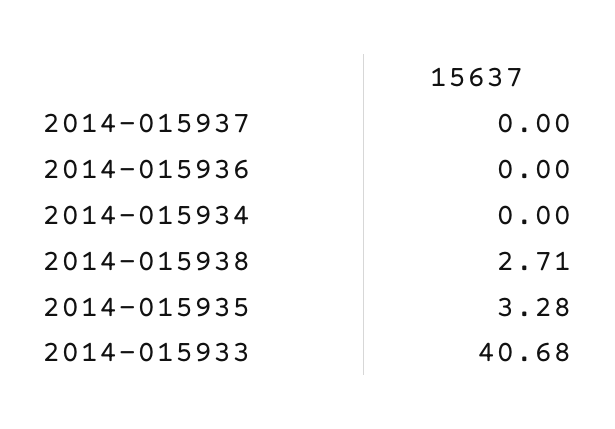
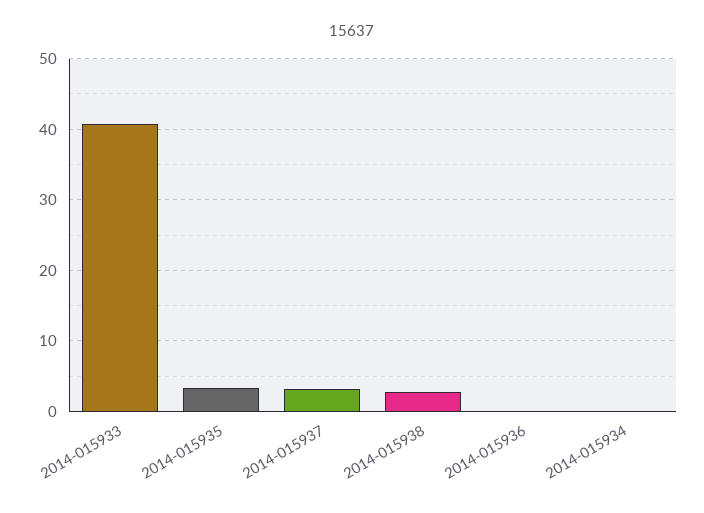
2014-015937: 0 -> 3

